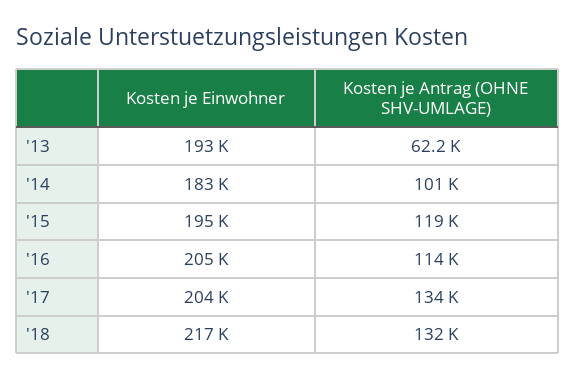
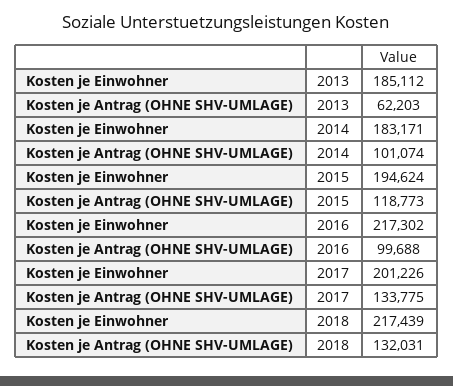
Kosten je Einwohner, '13: 193000 -> 185112
Kosten je Einwohner, '16: 205000 -> 217302
Kosten je Antrag (OHNE SHV-UMLAGE), '16: 114000 -> 99688
Kosten je Einwohner, '17: 204000 -> 201226

